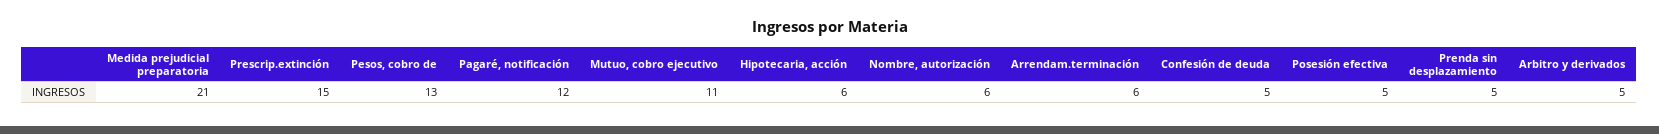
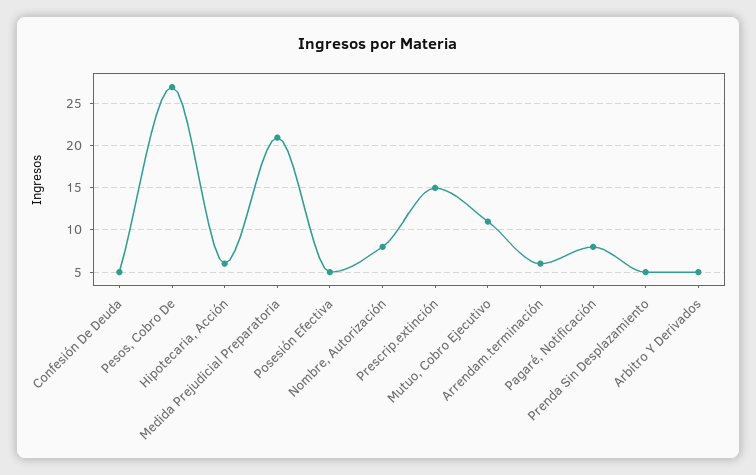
Pesos, cobro de: 13 -> 27
Pagaré, notificación: 12 -> 8
Nombre, autorización: 6 -> 8

